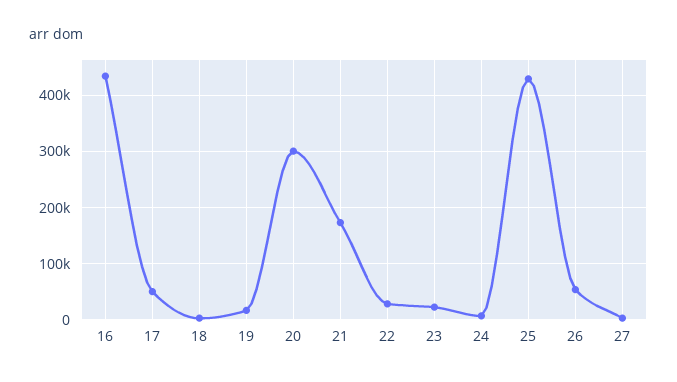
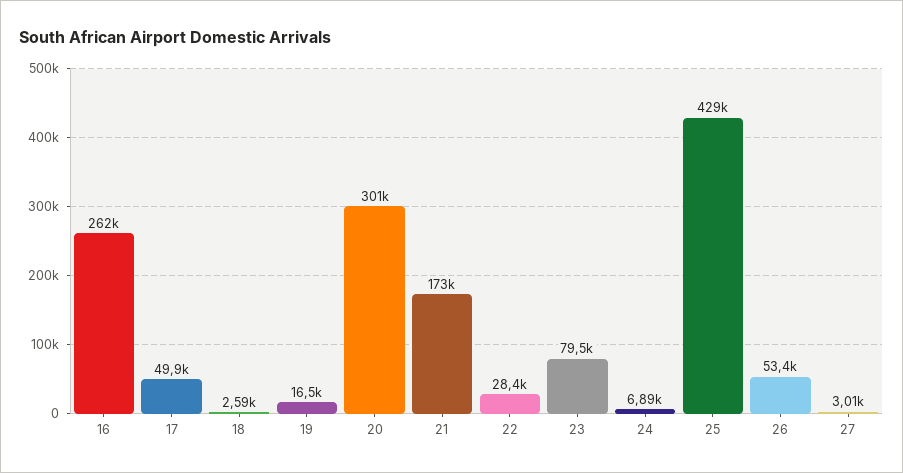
16: 440000 -> 262000
23: 20000 -> 79500

